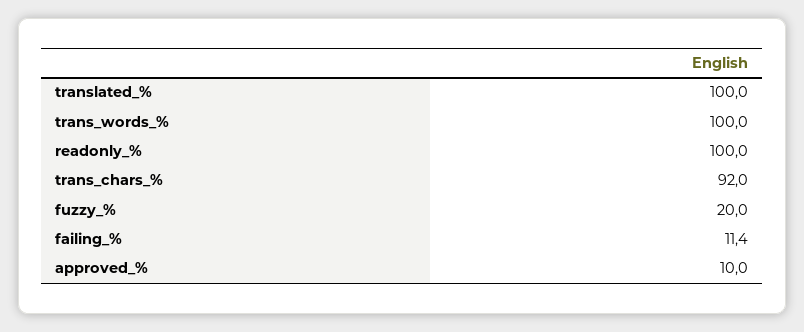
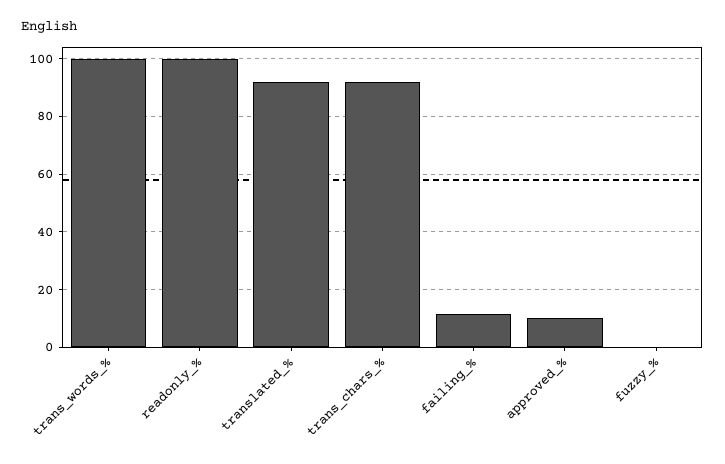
translated_%: 100 -> 92.5
fuzzy_%: 20 -> 0

